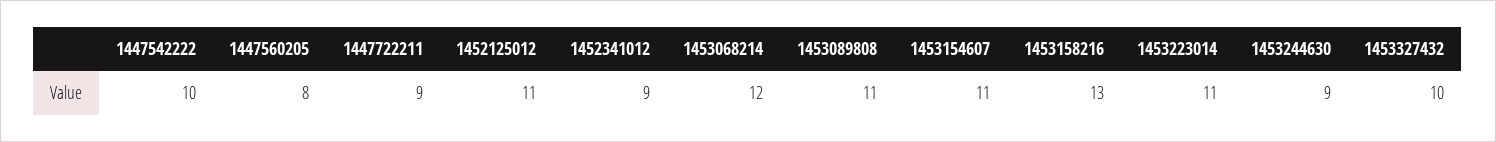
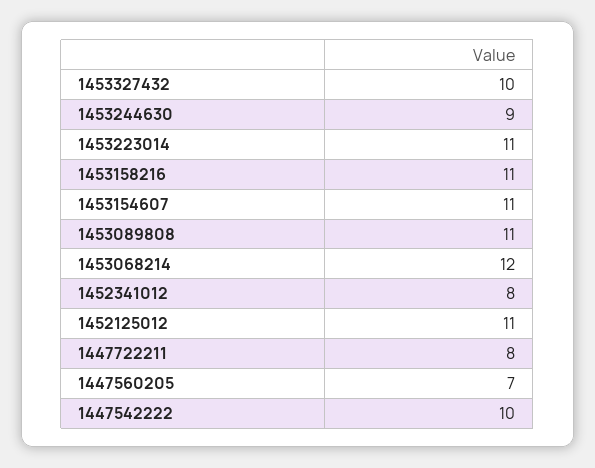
1447560205: 8 -> 7
1447722211: 9 -> 8
1452341012: 9 -> 8
1453158216: 13 -> 11

